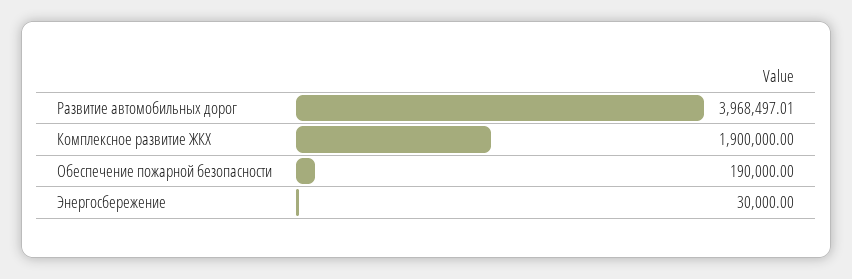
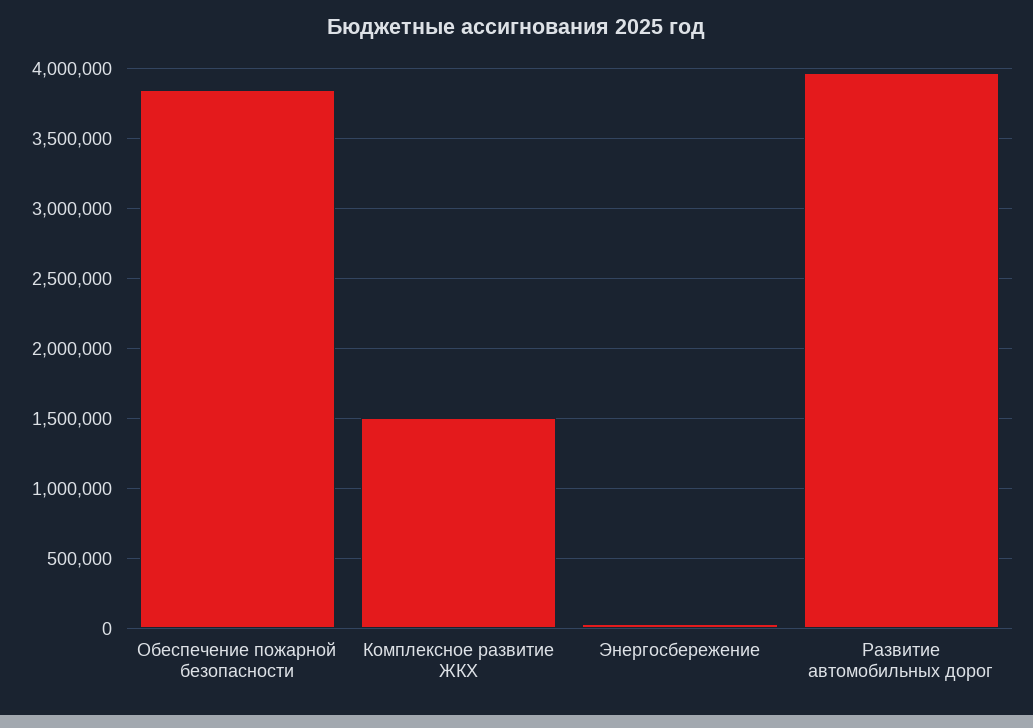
Комплексное развитие ЖКХ: 1900000 -> 1500000
Обеспечение пожарной безопасности: 190000 -> 3850000

